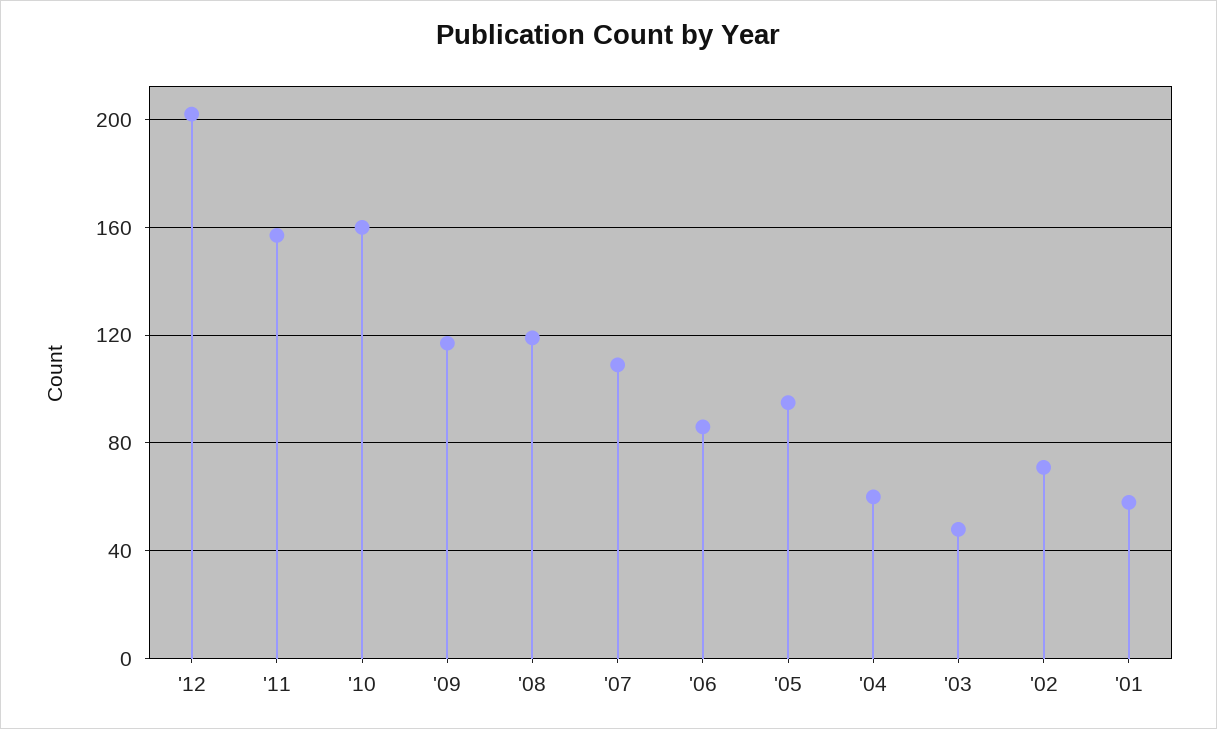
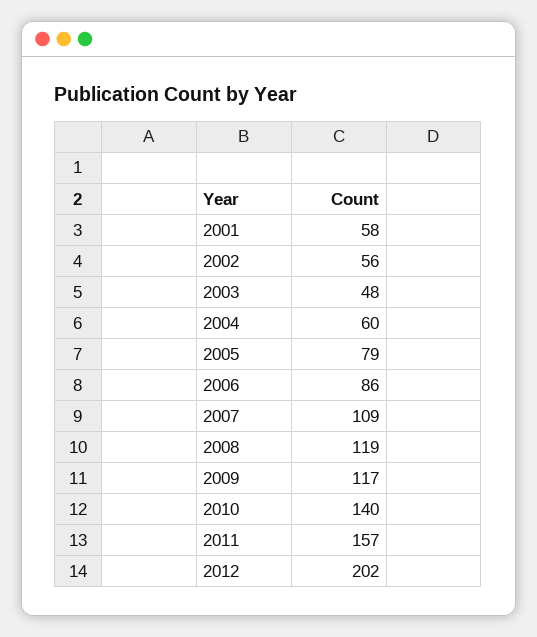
'10: 160 -> 140
'05: 95 -> 79
'02: 70 -> 56

